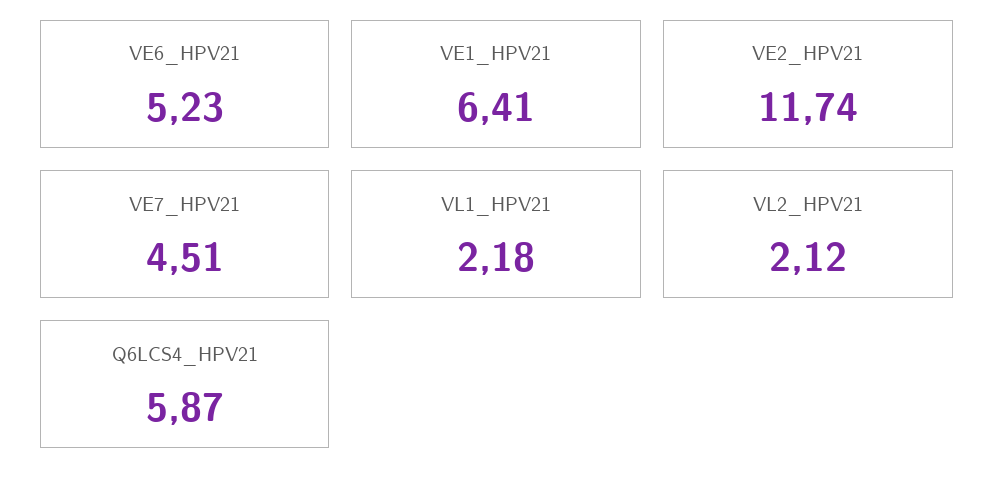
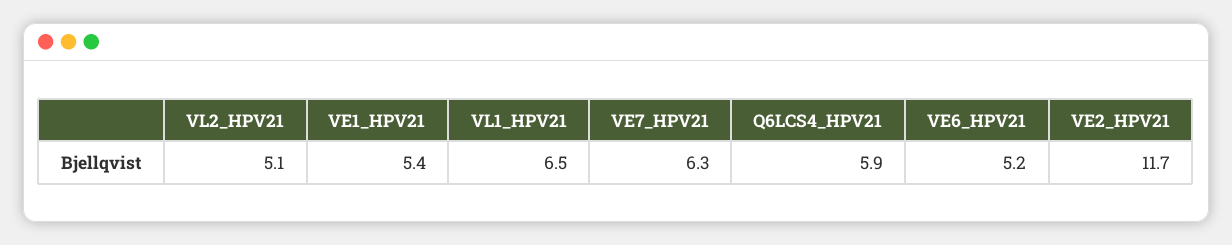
VE1_HPV21: 6.41 -> 5.4
VE7_HPV21: 4.51 -> 6.3
VL1_HPV21: 2.18 -> 6.5
VL2_HPV21: 2.12 -> 5.1

